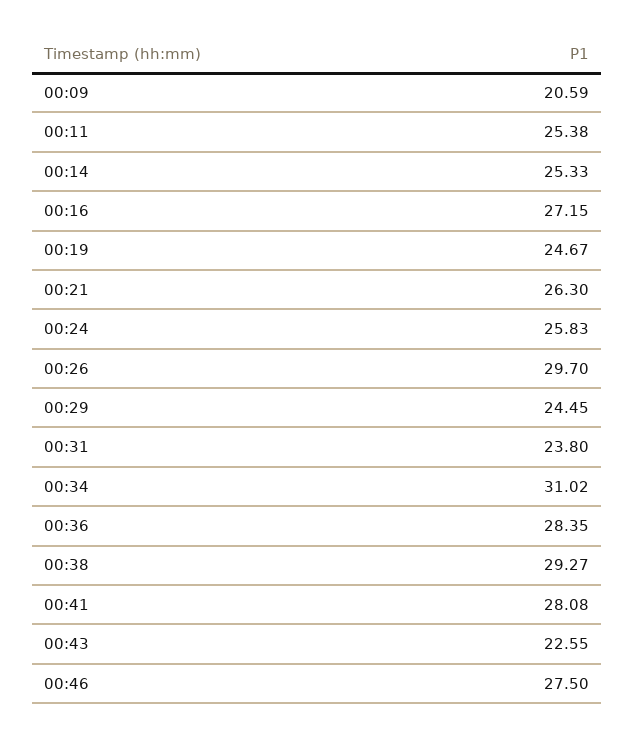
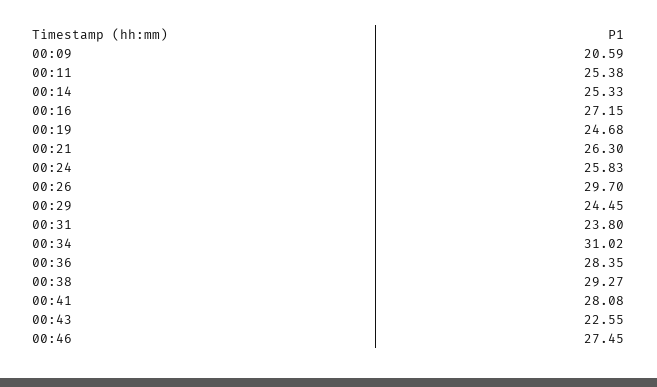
00:19: 24.67 -> 24.68
00:46: 27.5 -> 27.45

